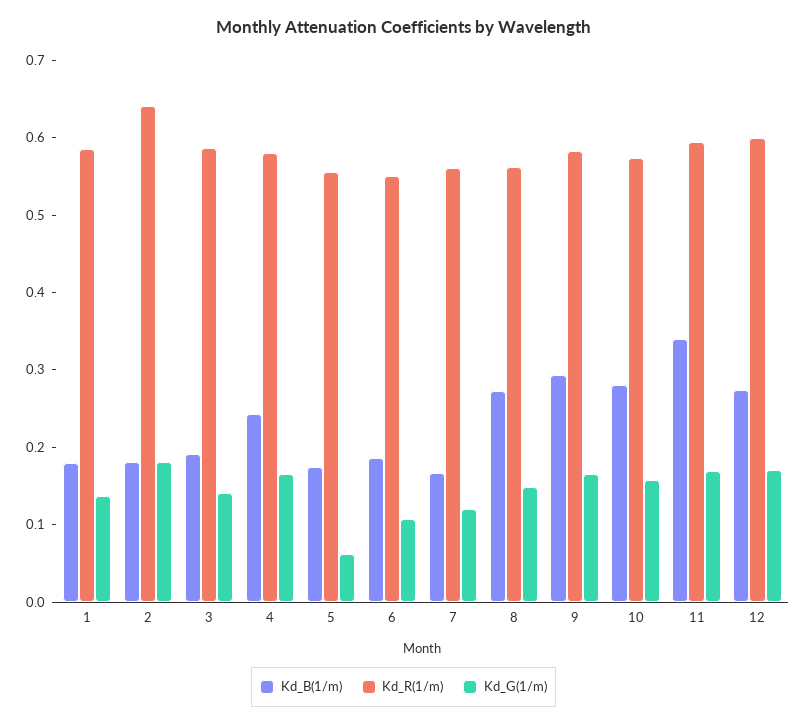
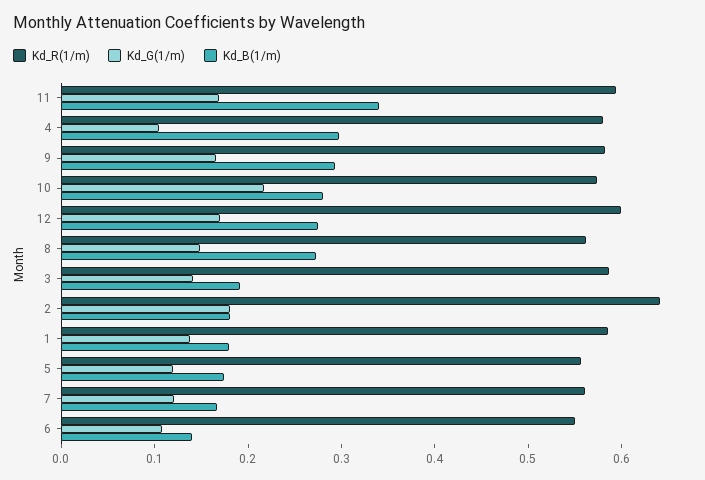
Kd_B(1/m), 4: 0.24 -> 0.3
Kd_G(1/m), 4: 0.16 -> 0.1
Kd_G(1/m), 5: 0.06 -> 0.12
Kd_B(1/m), 6: 0.18 -> 0.14
Kd_G(1/m), 10: 0.16 -> 0.22

